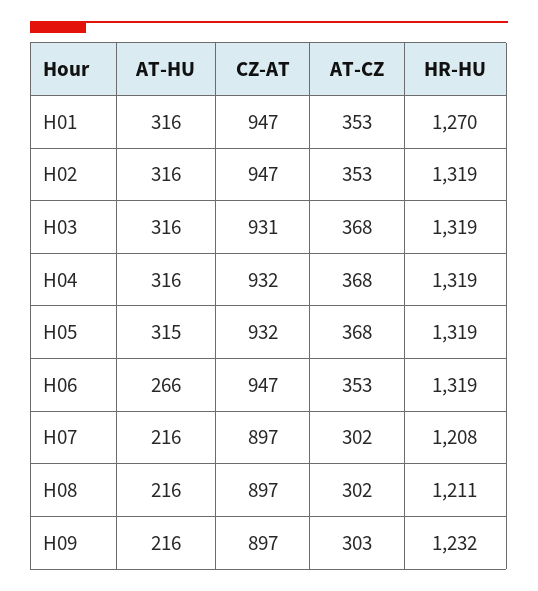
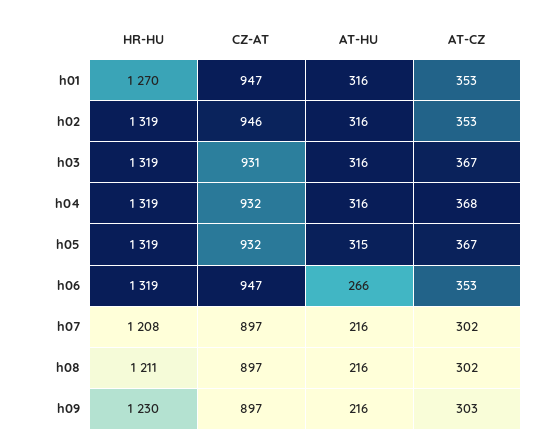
CZ-AT, H02: 947 -> 946
AT-CZ, H03: 368 -> 367
AT-CZ, H05: 368 -> 367
HR-HU, H09: 1232 -> 1230

